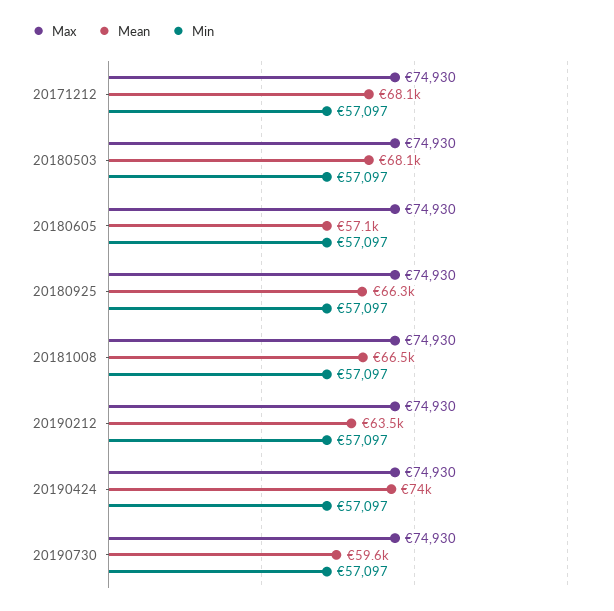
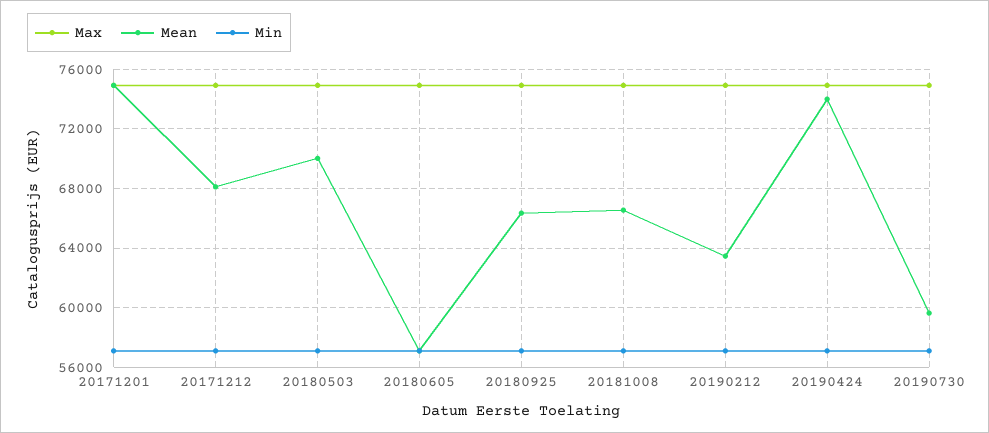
Mean, 20180503: 68100 -> 70000
Max, 20171201: none -> 75000
Mean, 20171201: none -> 75000
Min, 20171201: none -> 57000

